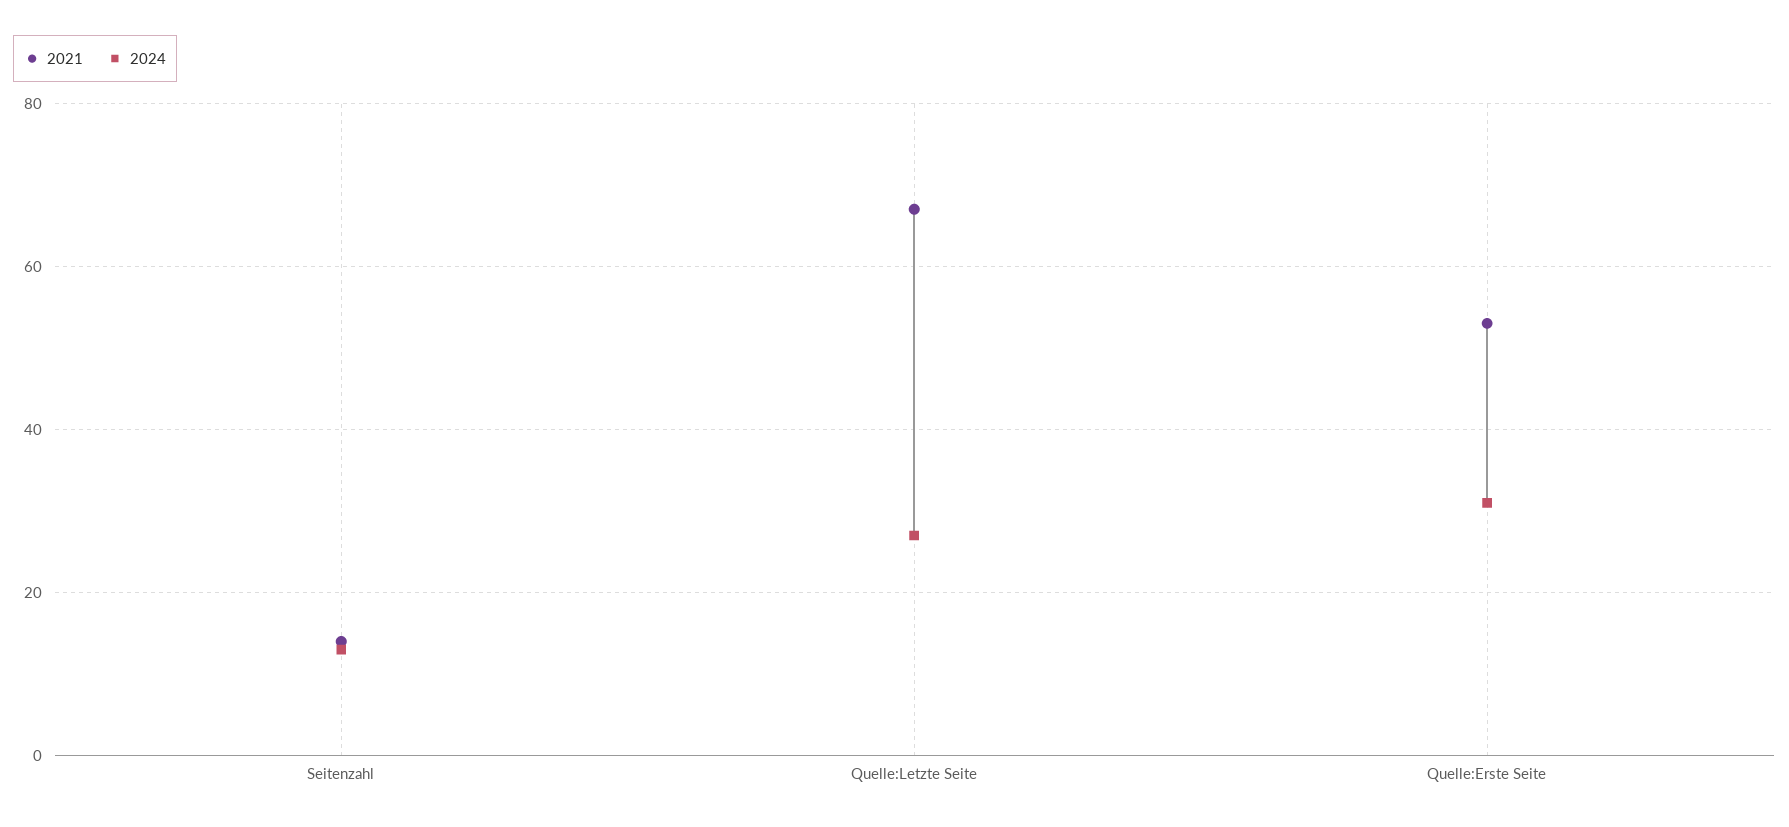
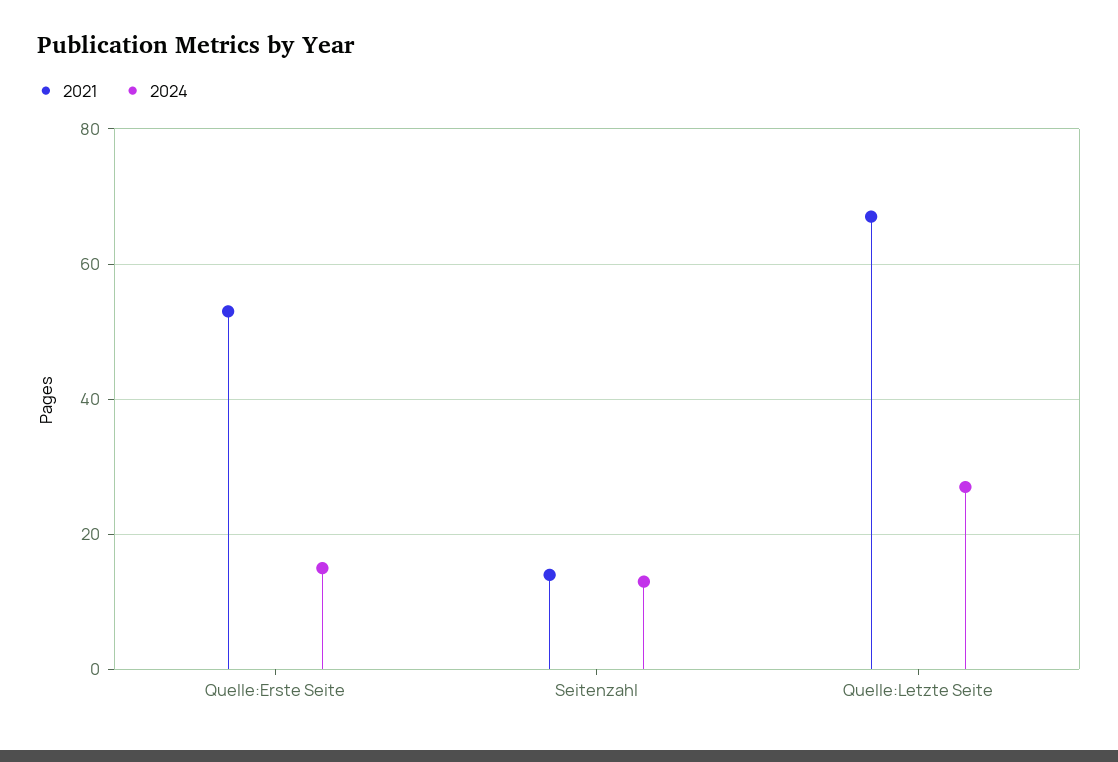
2024, Quelle:Erste Seite: 30 -> 15

